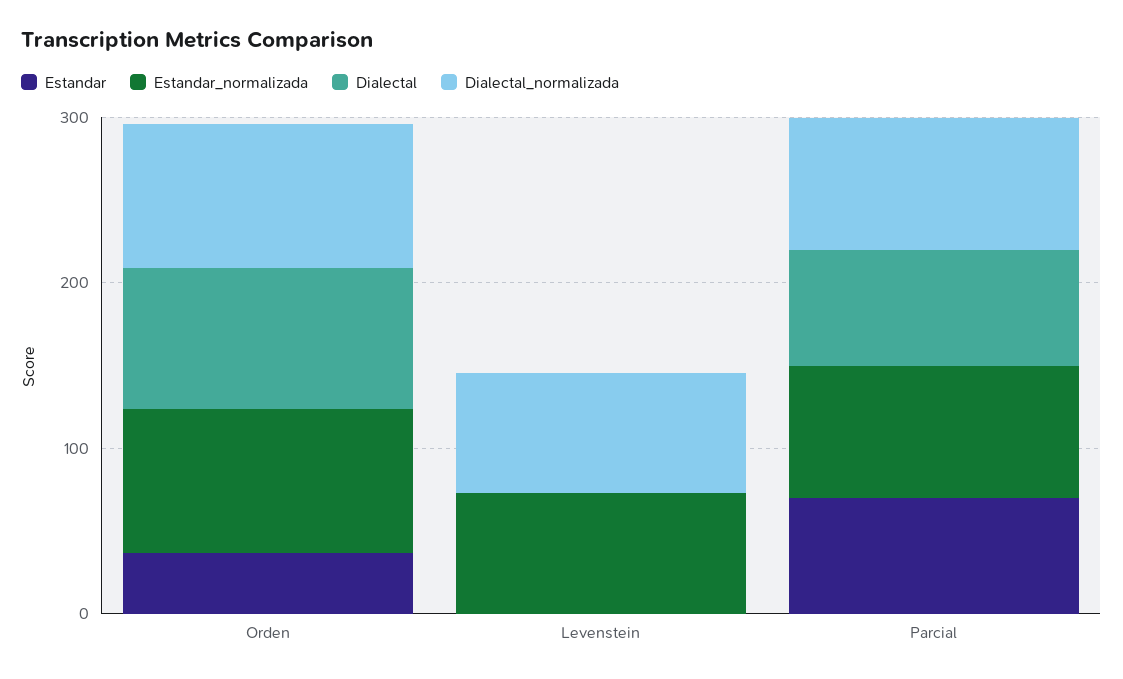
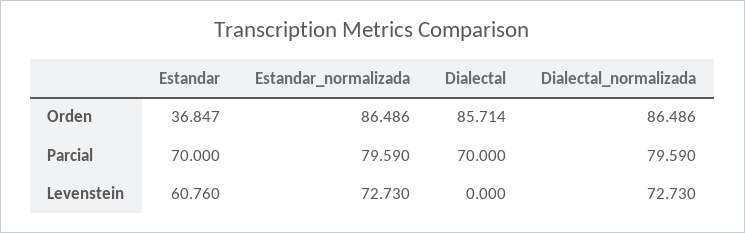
Estandar, Levenstein: 0 -> 60.76

